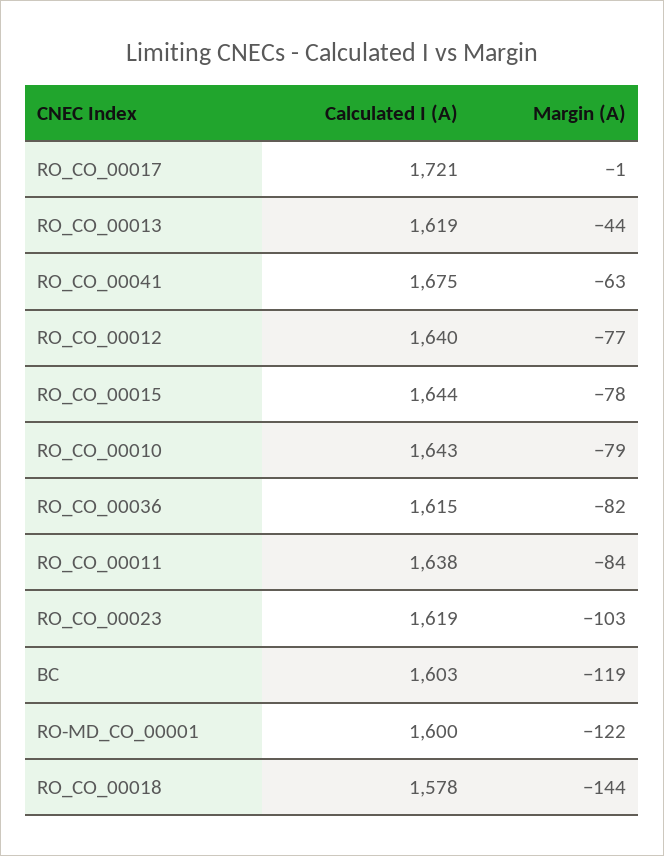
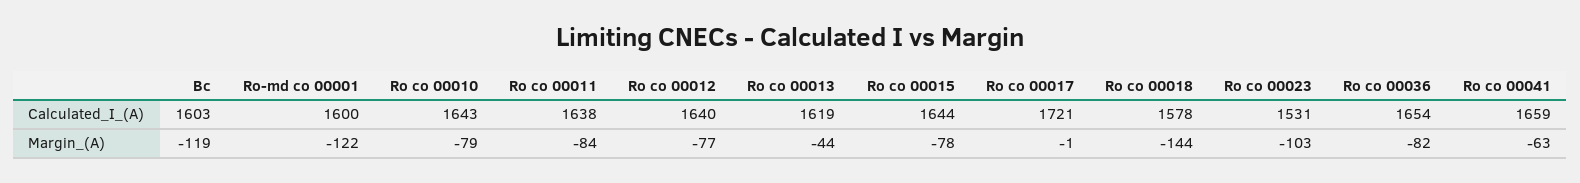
Calculated I (A), RO_CO_00041: 1675 -> 1659
Calculated I (A), RO_CO_00036: 1615 -> 1654
Calculated I (A), RO_CO_00023: 1619 -> 1531

